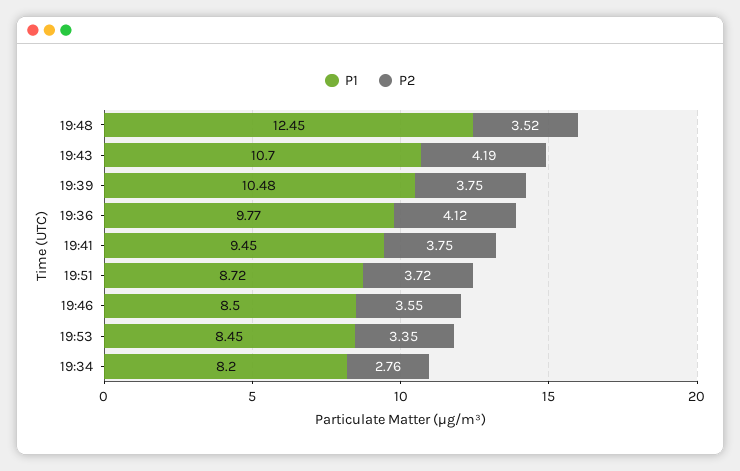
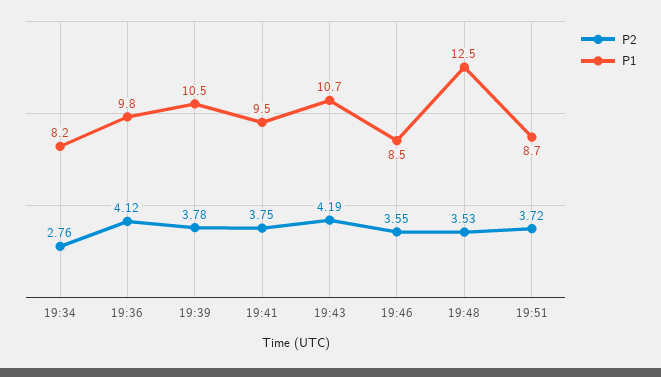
P2, 19:48: 3.52 -> 3.53
P2, 19:39: 3.75 -> 3.78
P1, 19:53: 8.45 -> none
P2, 19:53: 3.35 -> none

